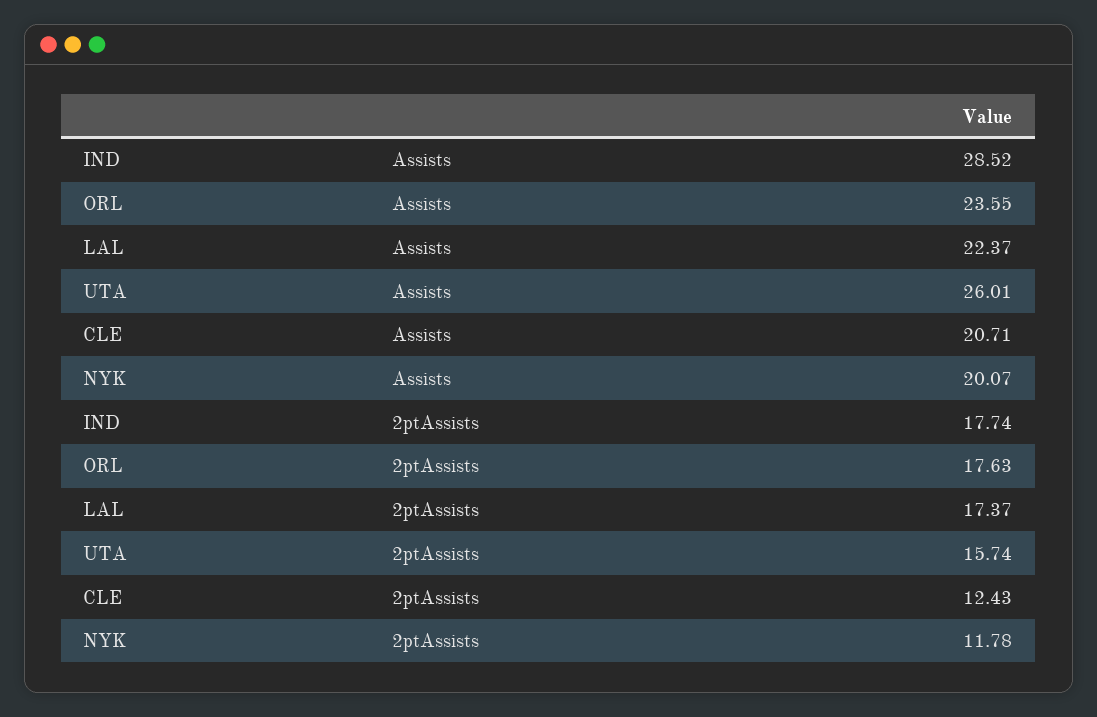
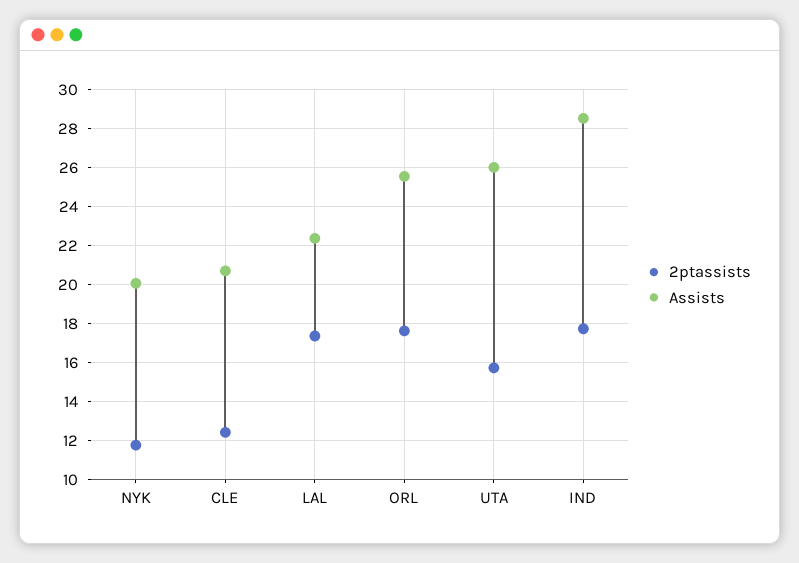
Assists, ORL: 23.55 -> 25.5

